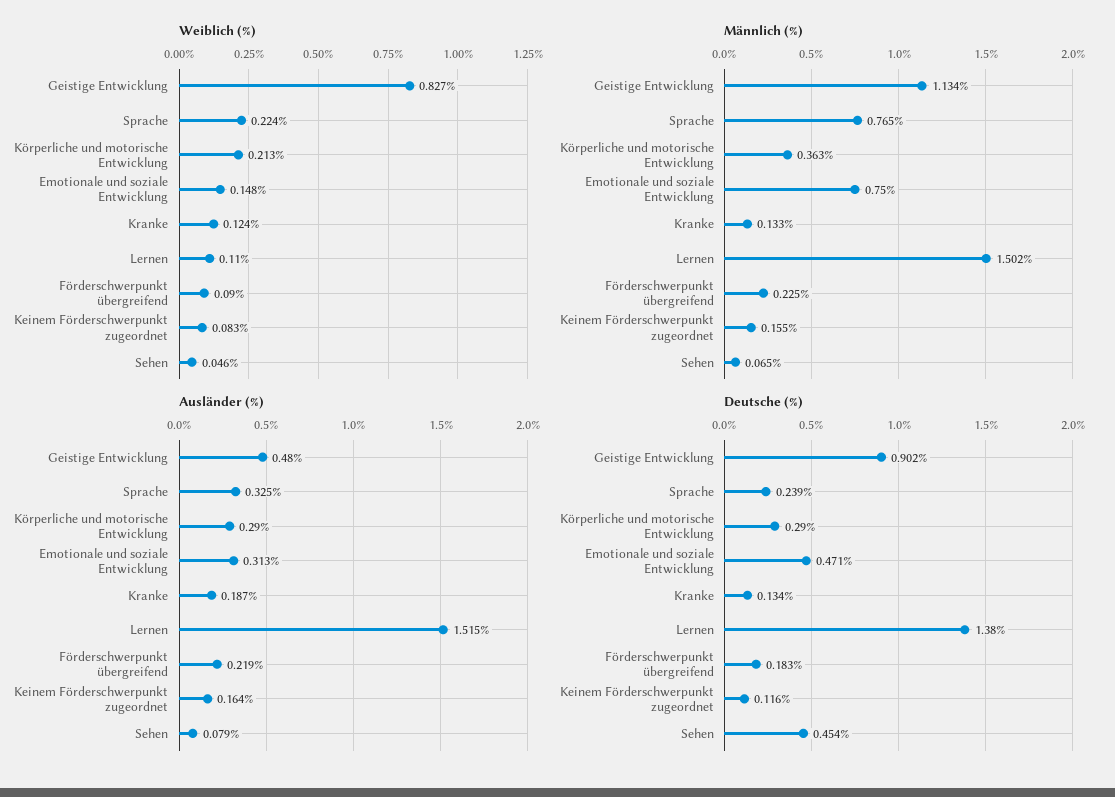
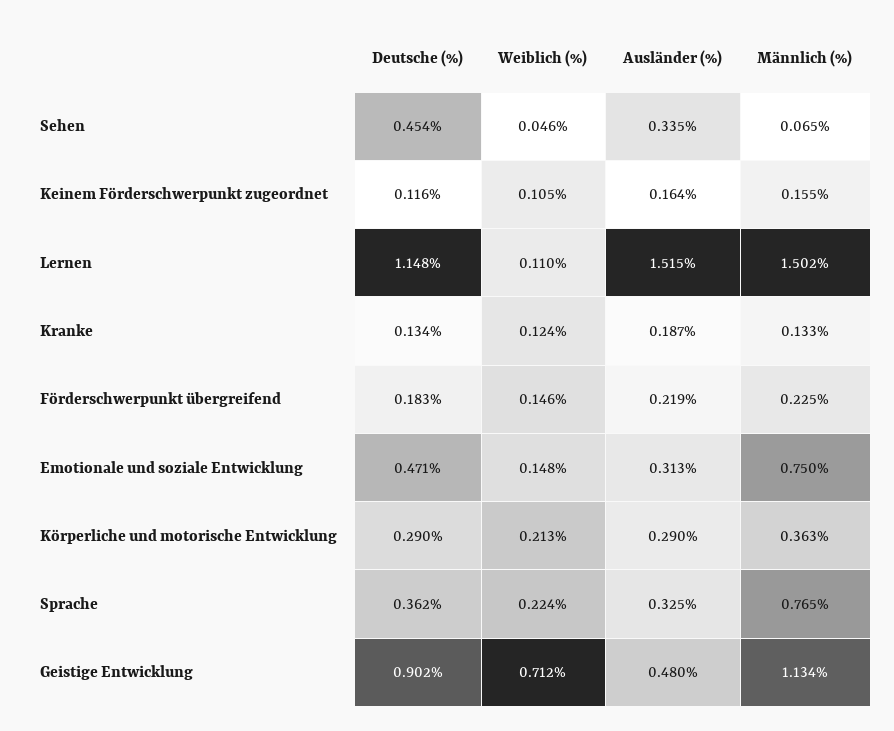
Weiblich (%), Geistige Entwicklung: 0.827 -> 0.712
Weiblich (%), Förderschwerpunkt übergreifend: 0.09 -> 0.146
Weiblich (%), Keinem Förderschwerpunkt zugeordnet: 0.083 -> 0.105
Ausländer (%), Sehen: 0.079 -> 0.335
Deutsche (%), Sprache: 0.239 -> 0.362
Deutsche (%), Lernen: 1.38 -> 1.148

